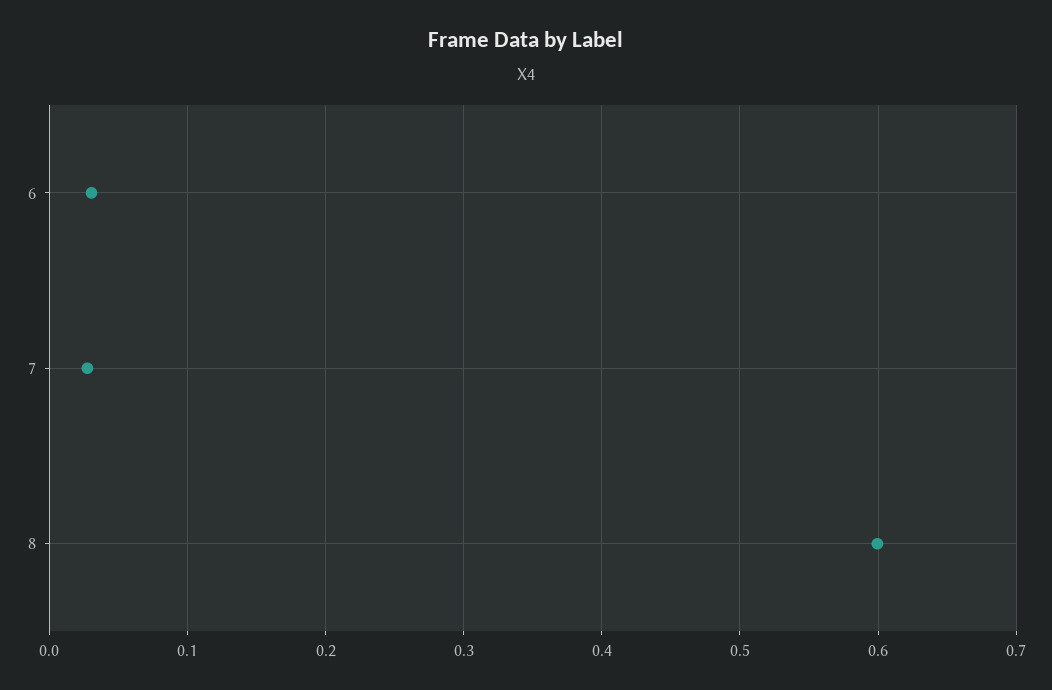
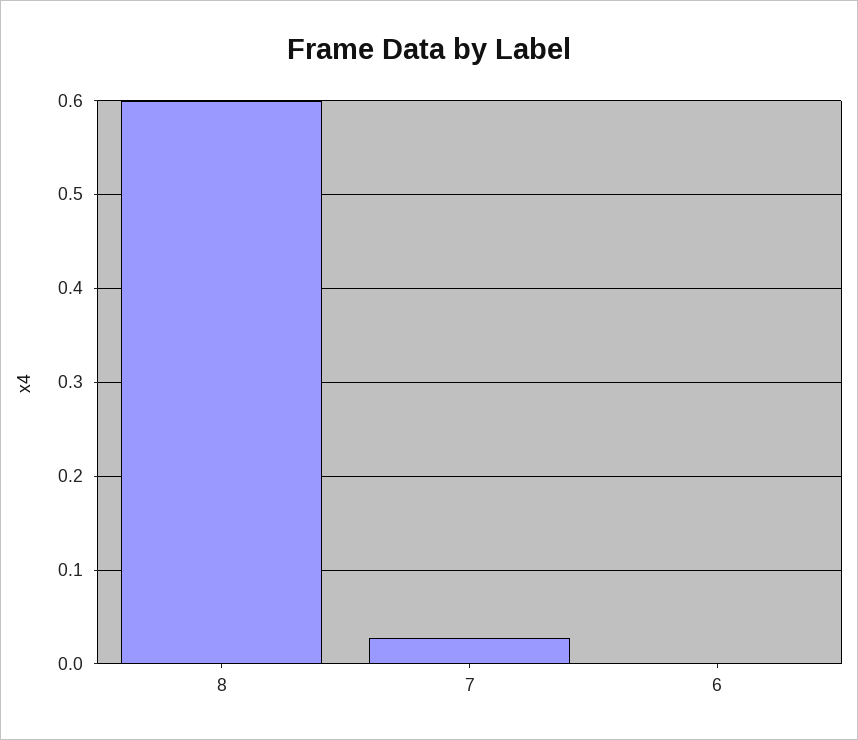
6: 0.03 -> 0

